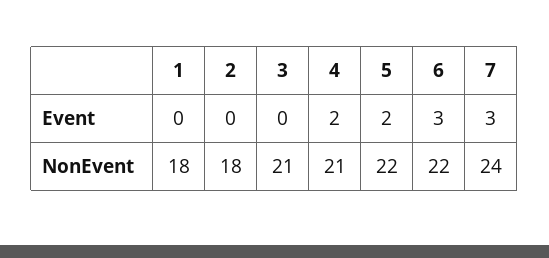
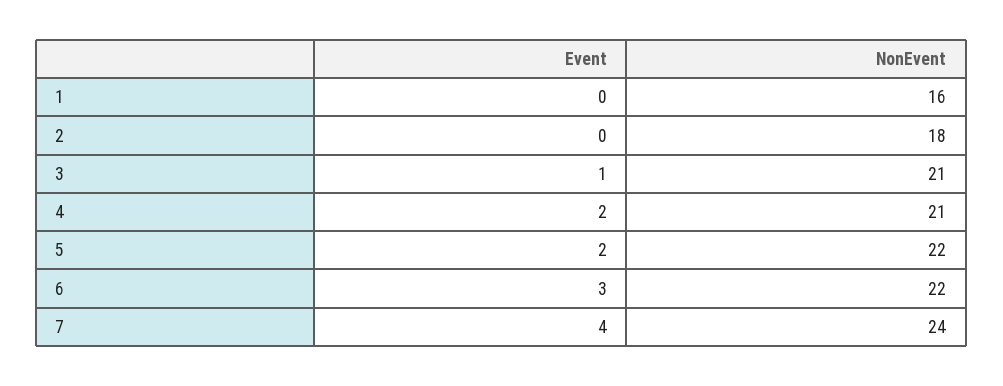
3, Event: 0 -> 1
7, Event: 3 -> 4
1, NonEvent: 18 -> 16

